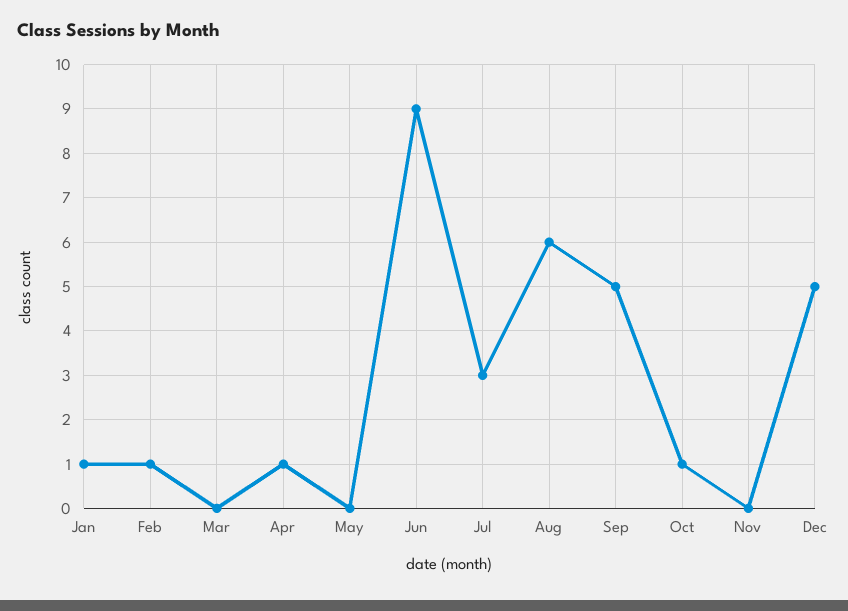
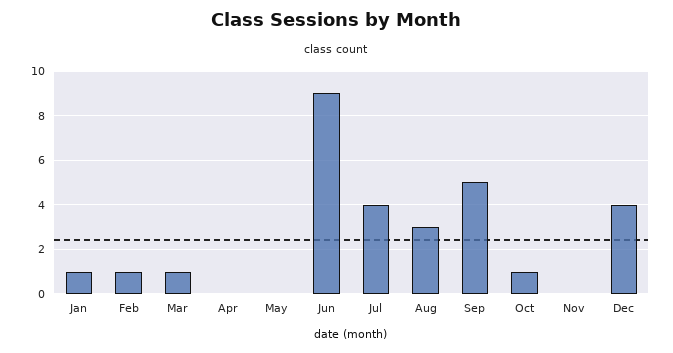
Mar: 0 -> 1
Apr: 1 -> 0
Jul: 3 -> 4
Aug: 6 -> 3
Dec: 5 -> 4

